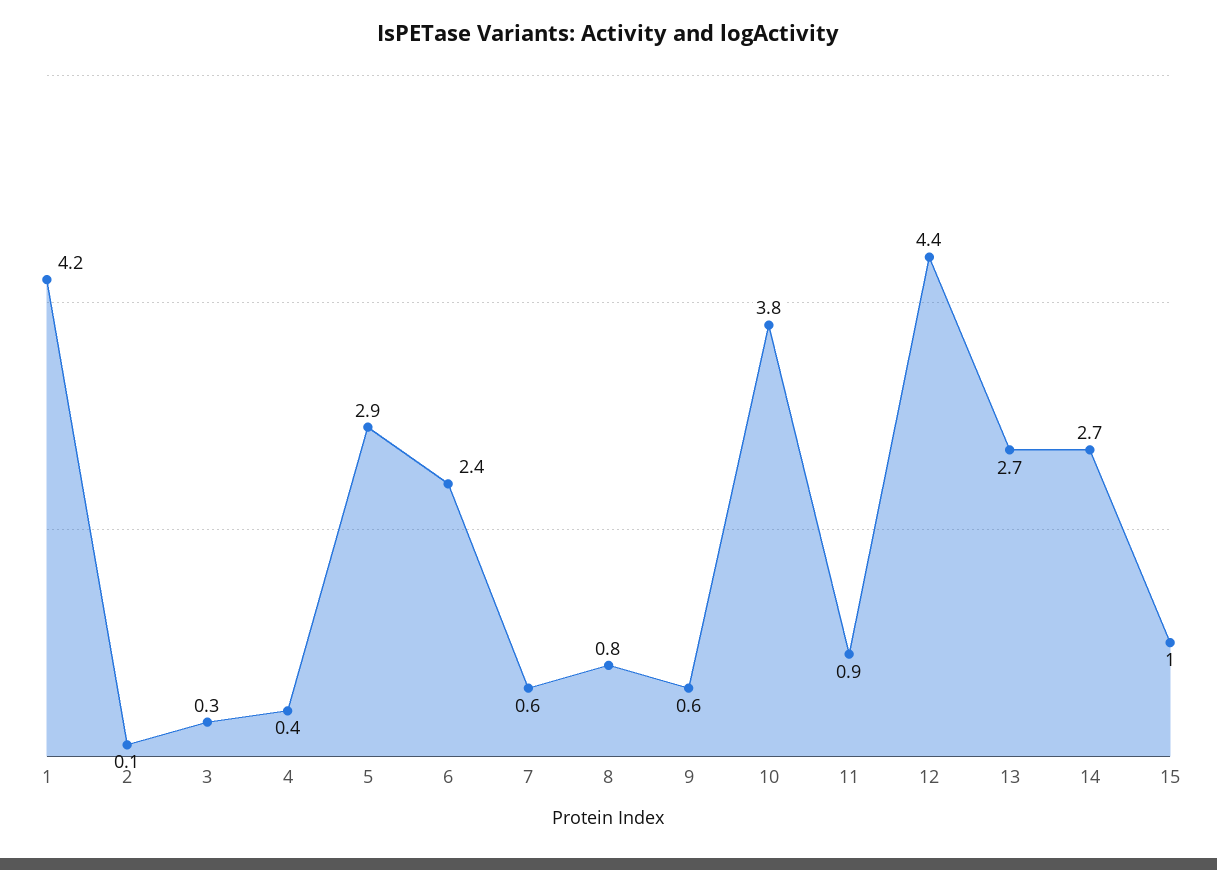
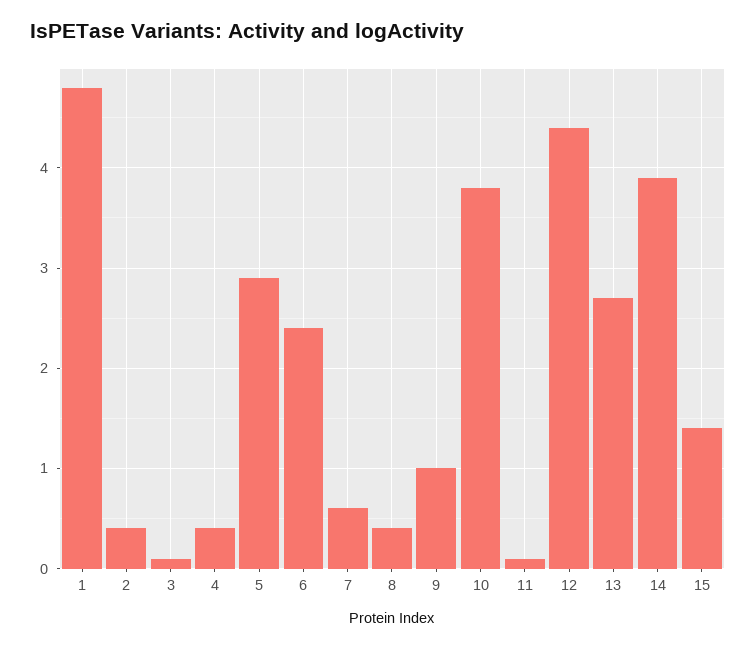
1: 4.2 -> 4.8
2: 0.1 -> 0.4
3: 0.3 -> 0.1
8: 0.8 -> 0.4
9: 0.6 -> 1
11: 0.9 -> 0.1
14: 2.7 -> 3.9
15: 1 -> 1.4

